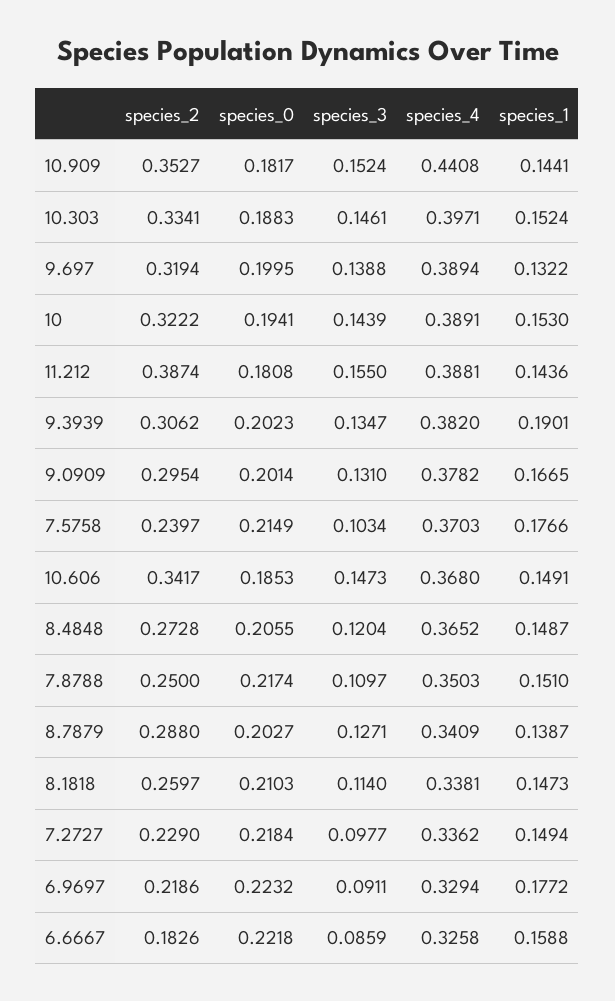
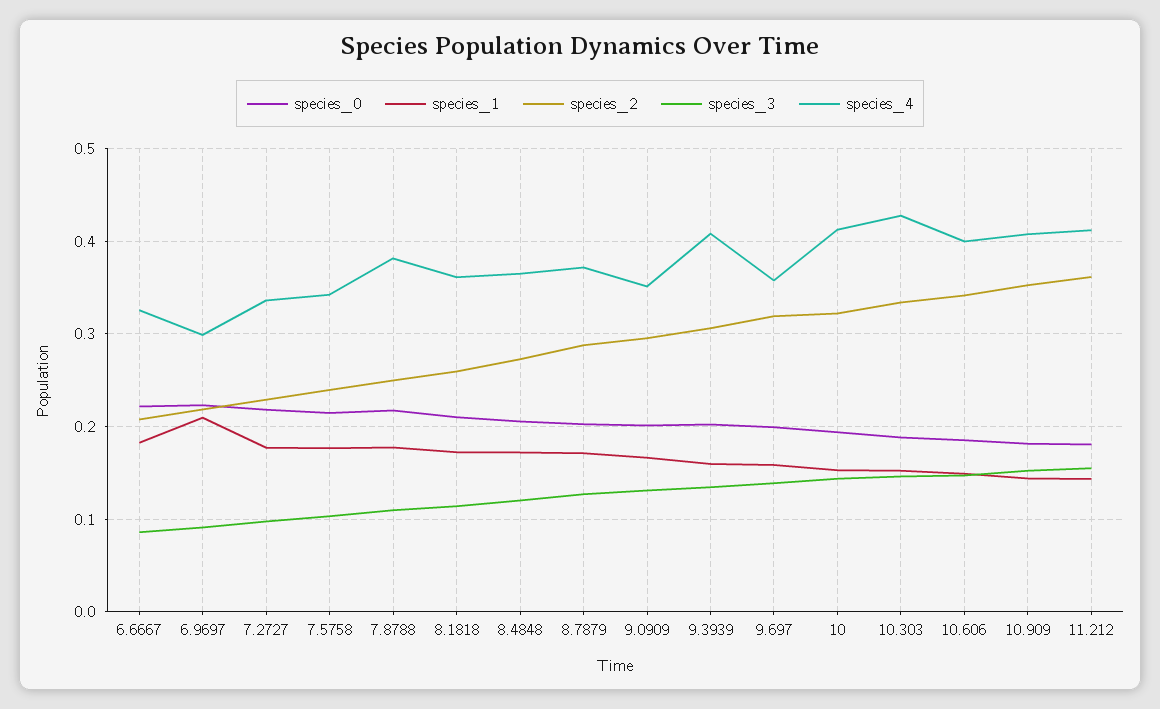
species_4, 10.909: 0.4408 -> 0.41
species_4, 10.303: 0.3971 -> 0.43
species_4, 9.697: 0.3894 -> 0.36
species_1, 9.697: 0.1322 -> 0.16
species_4, 10: 0.3891 -> 0.41
species_2, 11.212: 0.3874 -> 0.36
species_4, 11.212: 0.3881 -> 0.41
species_4, 9.3939: 0.382 -> 0.41
species_1, 9.3939: 0.1901 -> 0.16
species_4, 9.0909: 0.3782 -> 0.35
species_4, 7.5758: 0.3703 -> 0.34
species_4, 10.606: 0.368 -> 0.4
species_1, 8.4848: 0.1487 -> 0.17
species_4, 7.8788: 0.3503 -> 0.38
species_1, 7.8788: 0.151 -> 0.18
species_4, 8.7879: 0.3409 -> 0.37
species_1, 8.7879: 0.1387 -> 0.17
species_4, 8.1818: 0.3381 -> 0.36
species_1, 8.1818: 0.1473 -> 0.17
species_1, 7.2727: 0.1494 -> 0.18
species_4, 6.9697: 0.3294 -> 0.3
species_1, 6.9697: 0.1772 -> 0.21
species_2, 6.6667: 0.1826 -> 0.21
species_1, 6.6667: 0.1588 -> 0.18

